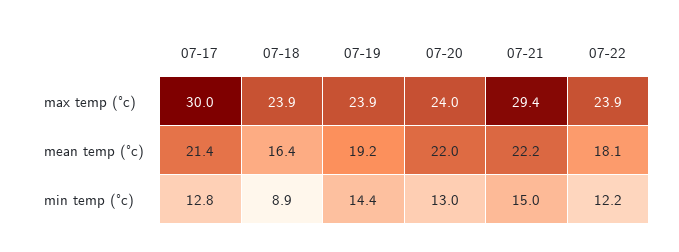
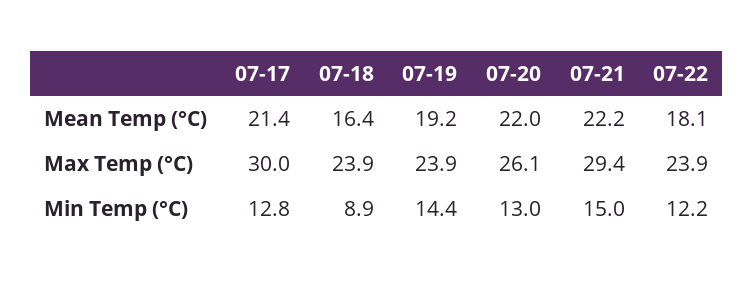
07-20, max temp (°c): 24 -> 26.1

